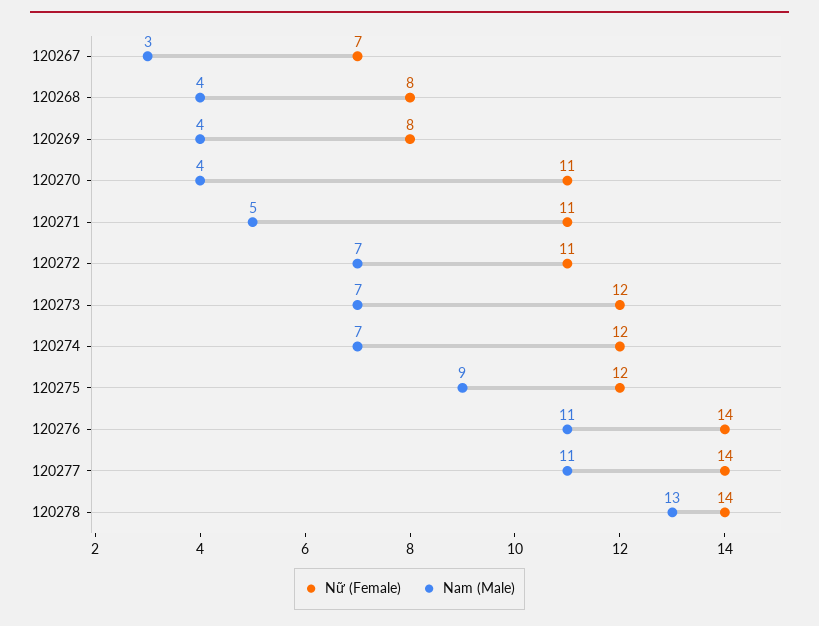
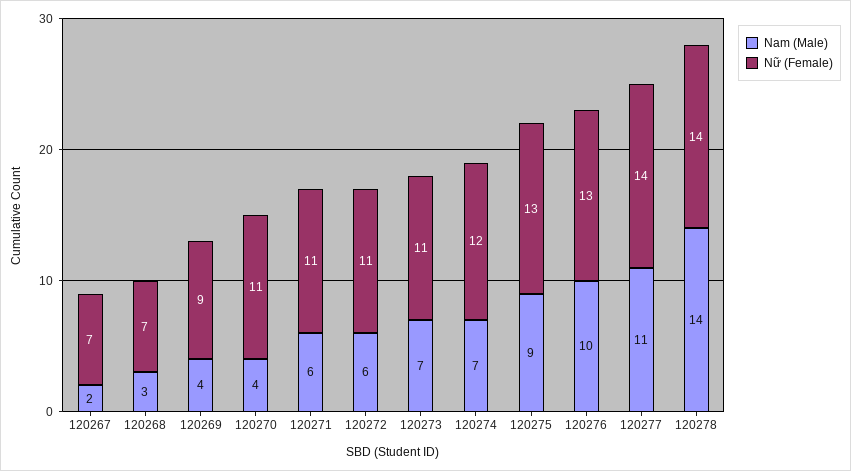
Nam (Male), 120267: 3 -> 2
Nữ (Female), 120268: 8 -> 7
Nam (Male), 120268: 4 -> 3
Nữ (Female), 120269: 8 -> 9
Nam (Male), 120271: 5 -> 6
Nam (Male), 120272: 7 -> 6
Nữ (Female), 120273: 12 -> 11
Nữ (Female), 120275: 12 -> 13
Nữ (Female), 120276: 14 -> 13
Nam (Male), 120276: 11 -> 10
Nam (Male), 120278: 13 -> 14

